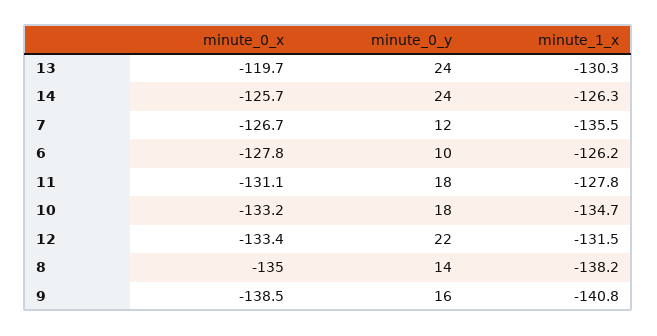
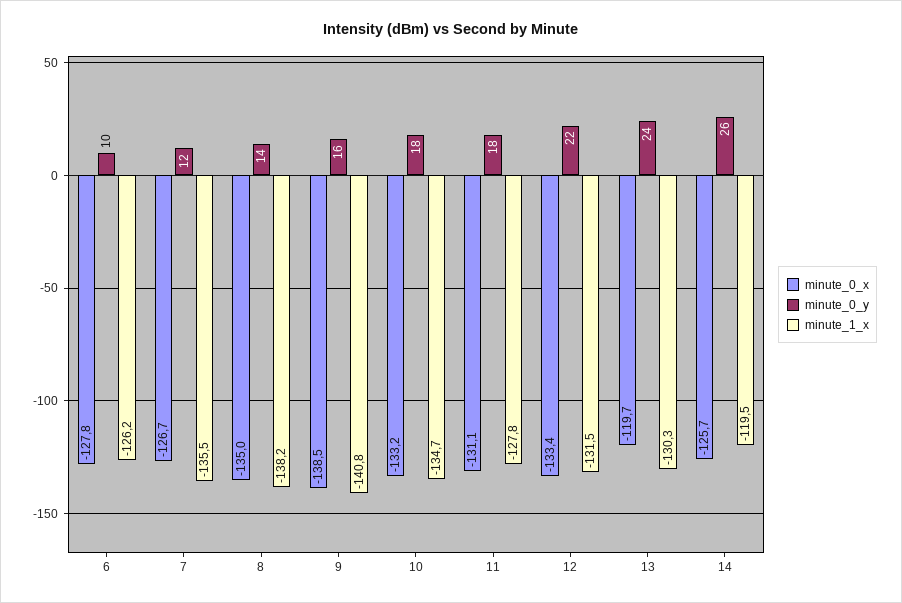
minute_0_y, 14: 24 -> 26
minute_1_x, 14: -126.3 -> -119.5

